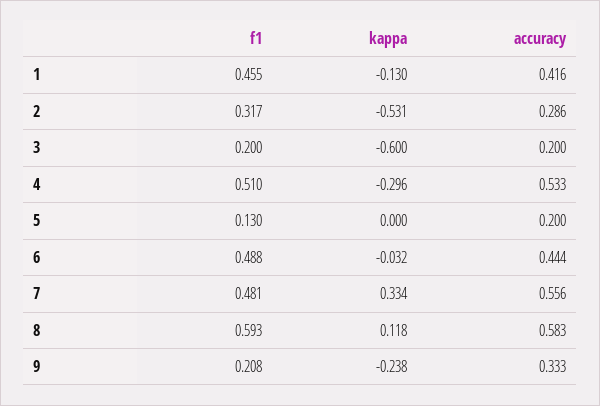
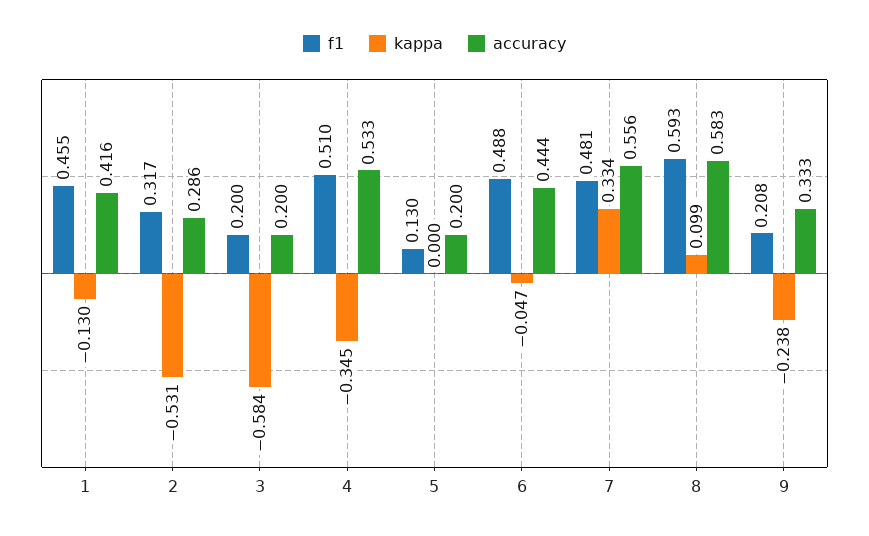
kappa, 3: -0.6 -> -0.584
kappa, 4: -0.296 -> -0.345
kappa, 6: -0.032 -> -0.047
kappa, 8: 0.118 -> 0.099

